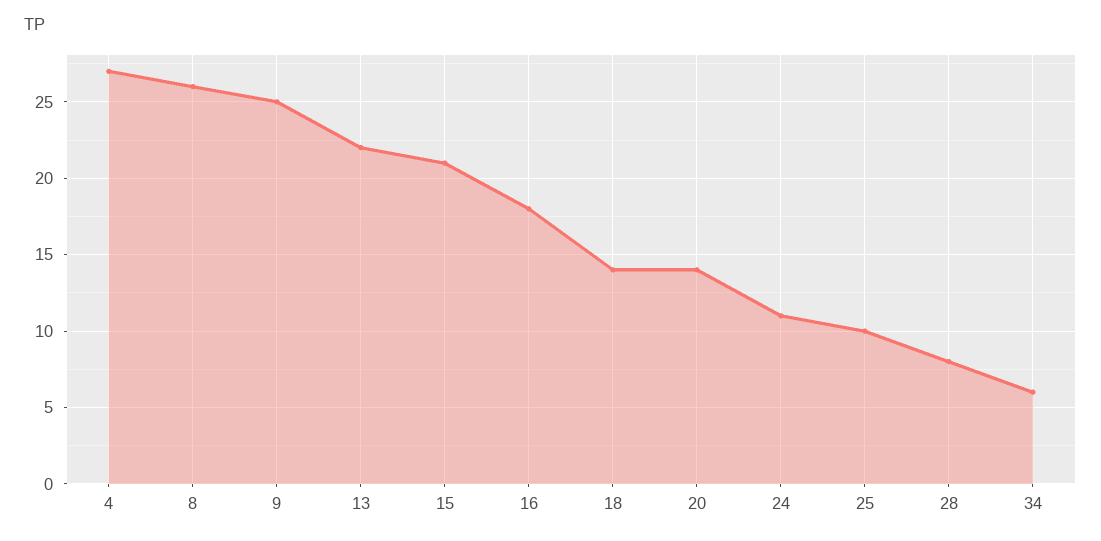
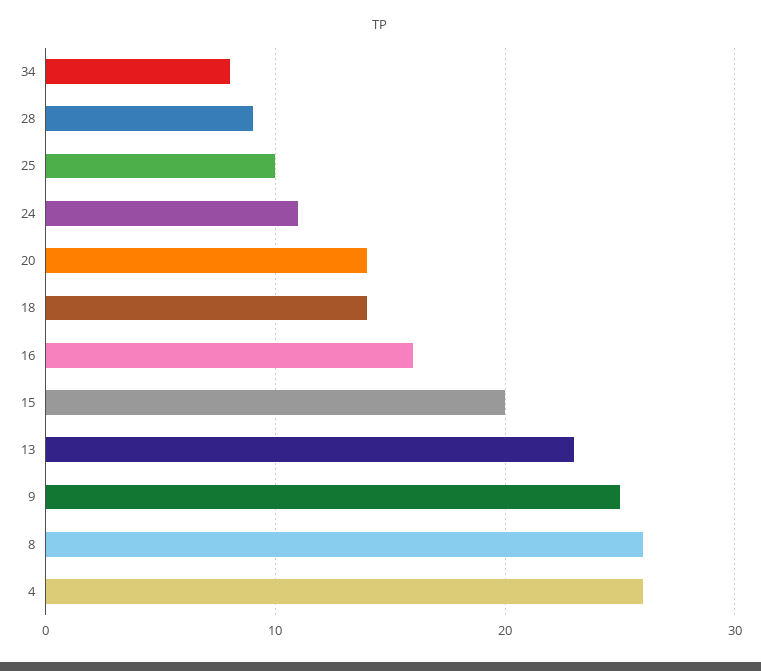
4: 27 -> 26
13: 22 -> 23
15: 21 -> 20
16: 18 -> 16
28: 8 -> 9
34: 6 -> 8

